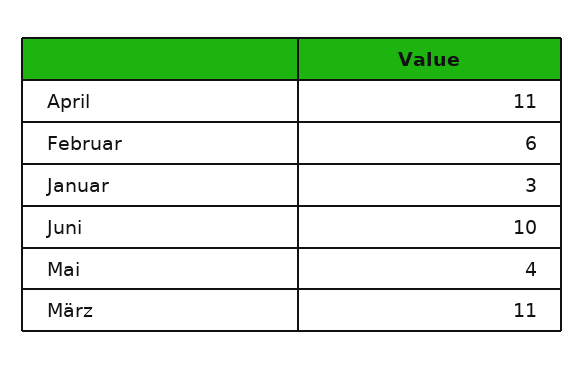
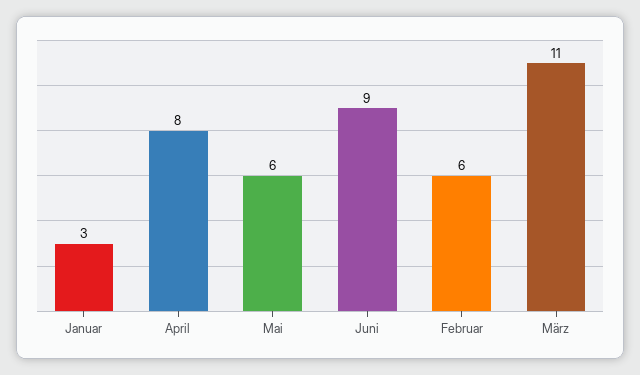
April: 11 -> 8
Juni: 10 -> 9
Mai: 4 -> 6

